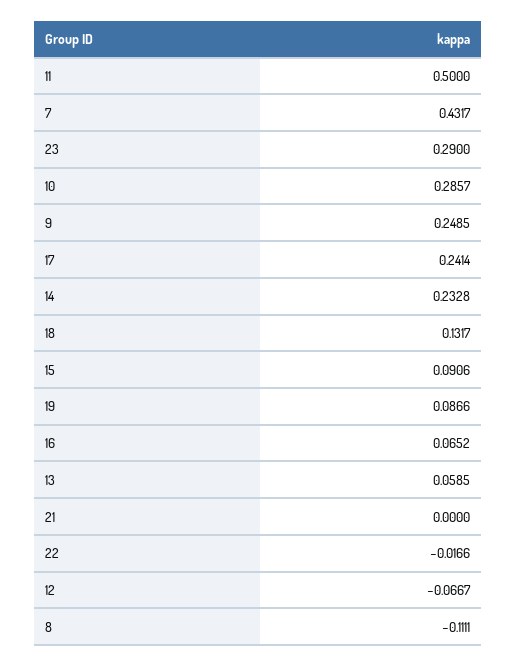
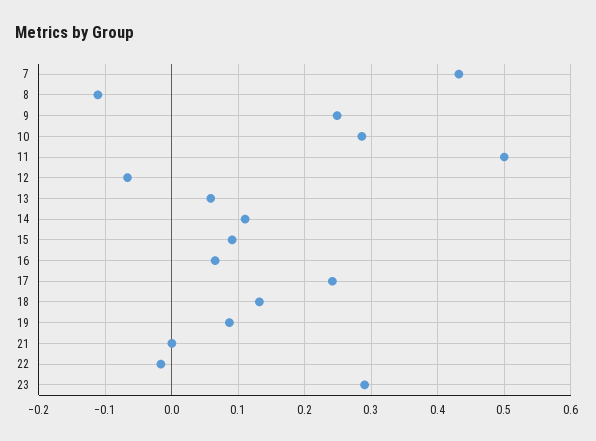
14: 0.2328 -> 0.11

